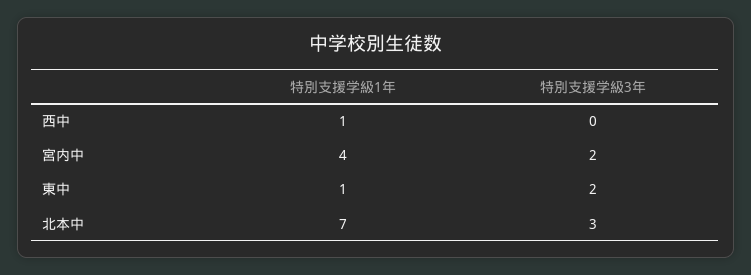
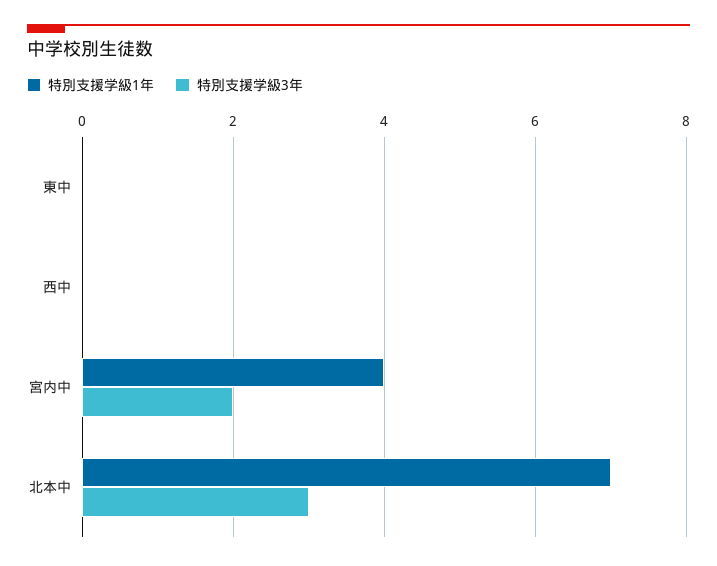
特別支援学級1年, 西中: 1 -> 0
特別支援学級1年, 東中: 1 -> 0
特別支援学級3年, 東中: 2 -> 0

